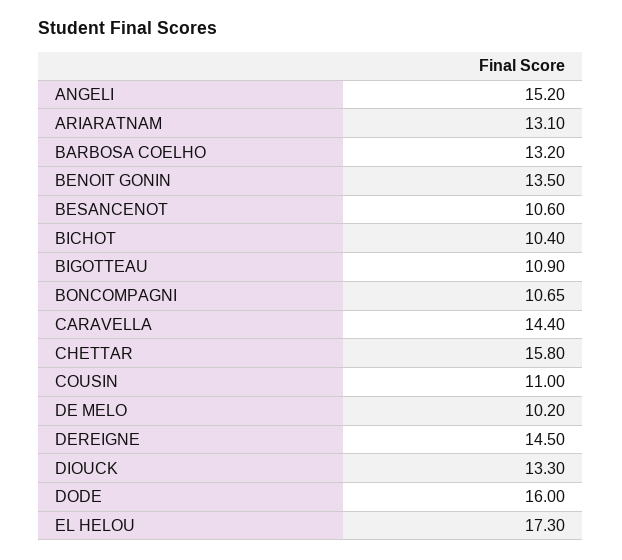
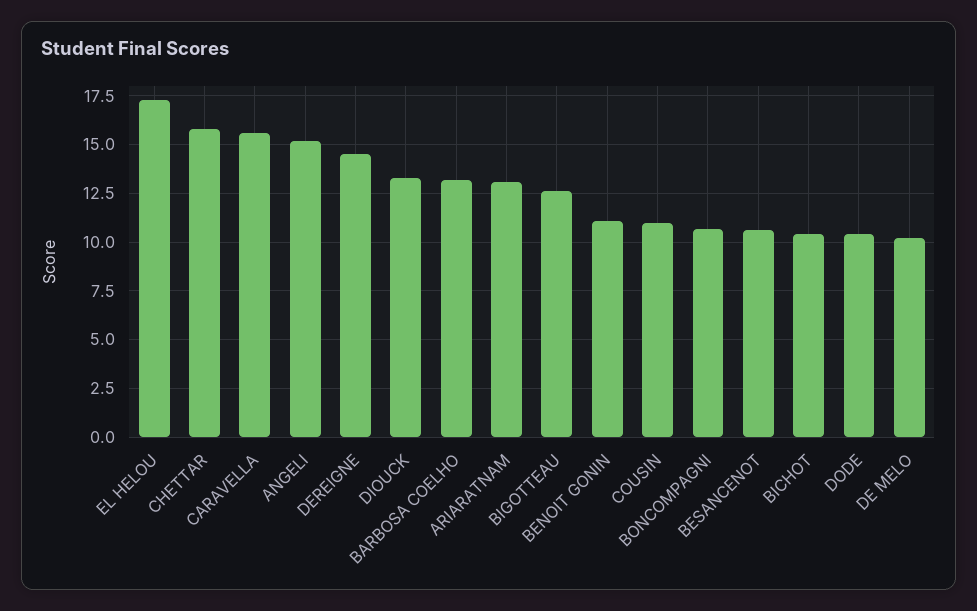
BENOIT GONIN: 13.5 -> 11
BIGOTTEAU: 10.9 -> 12.5
CARAVELLA: 14.4 -> 15.5
DODE: 16 -> 10.5

